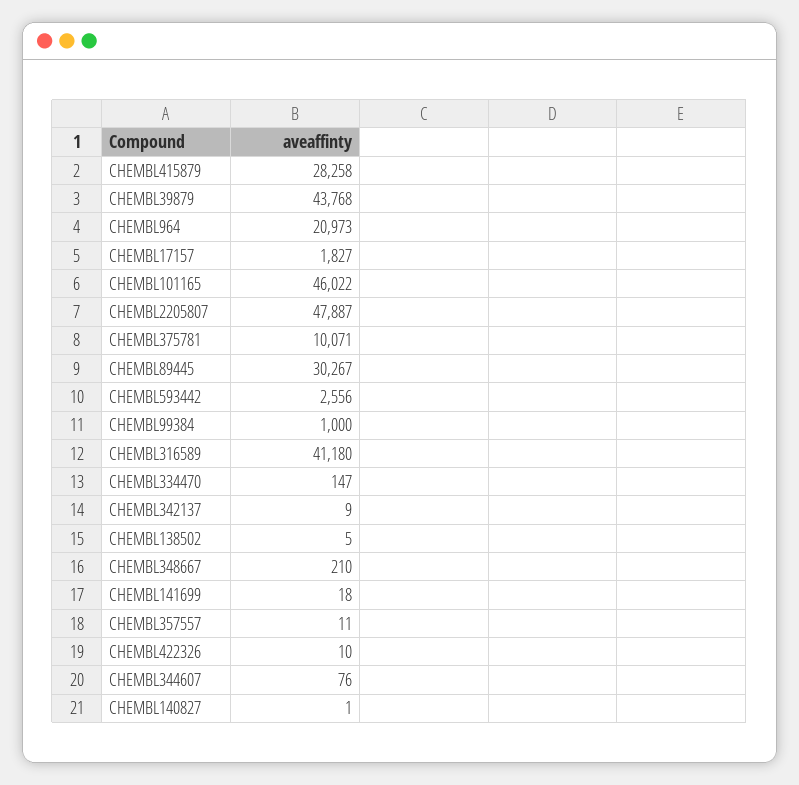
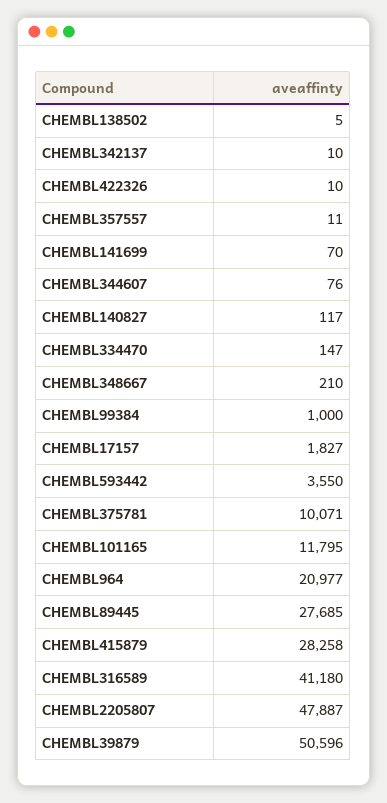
CHEMBL39879: 43768 -> 50596
CHEMBL964: 20973 -> 20977
CHEMBL101165: 46022 -> 11795
CHEMBL89445: 30267 -> 27685
CHEMBL593442: 2556 -> 3550
CHEMBL342137: 9 -> 10
CHEMBL141699: 18 -> 70
CHEMBL140827: 1 -> 117

